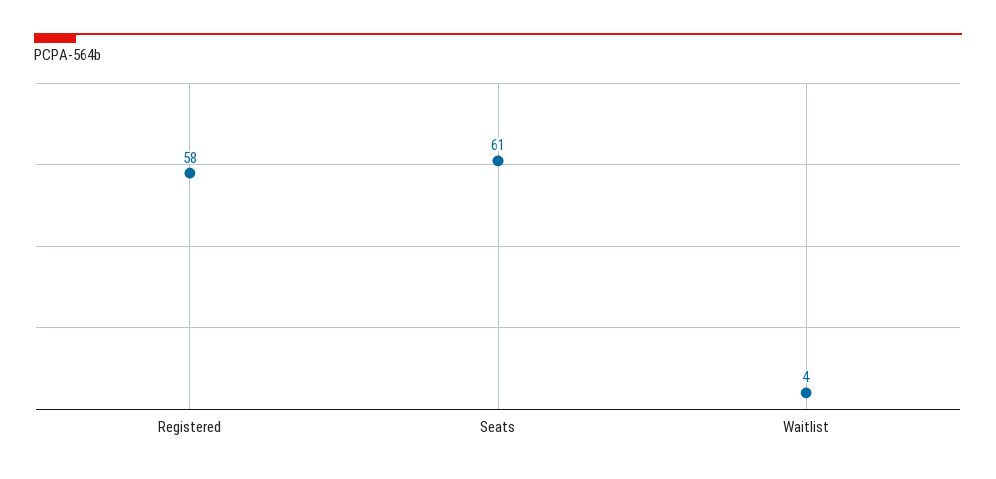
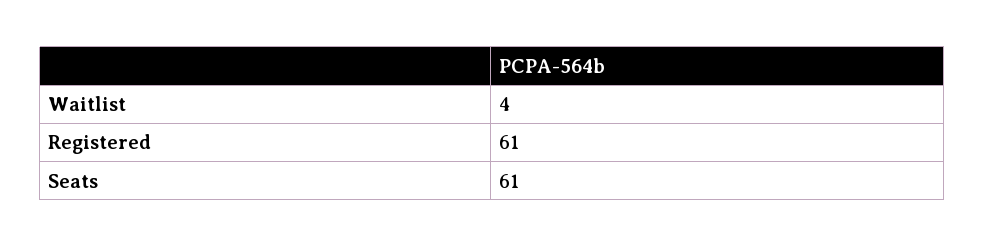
Registered: 58 -> 61

